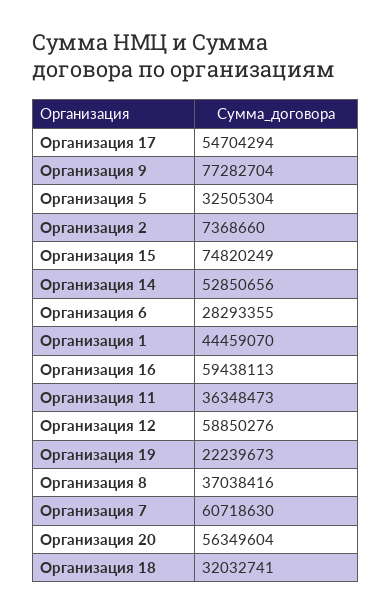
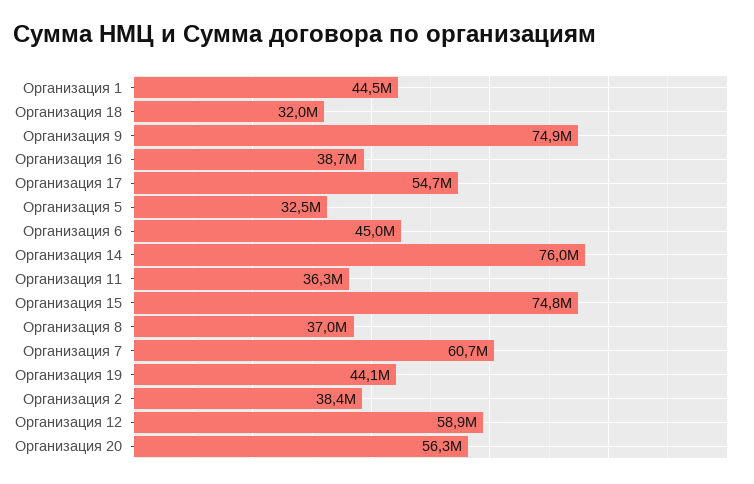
Организация 9: 77282704 -> 74900000
Организация 2: 7368660 -> 38400000
Организация 14: 52850656 -> 76000000
Организация 6: 28293355 -> 45000000
Организация 16: 59438113 -> 38700000
Организация 19: 22239673 -> 44100000

